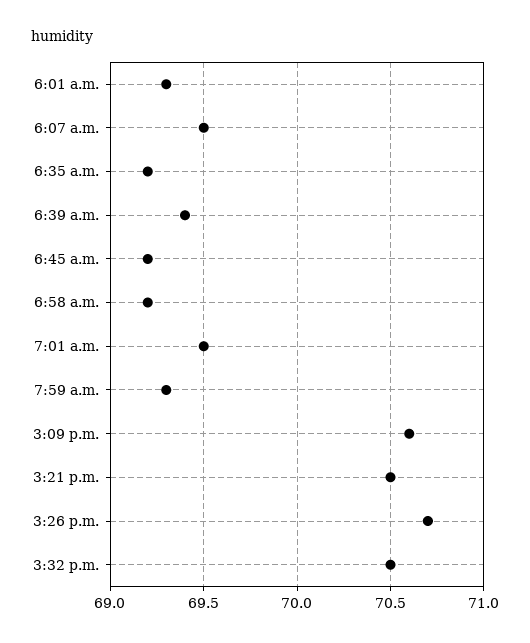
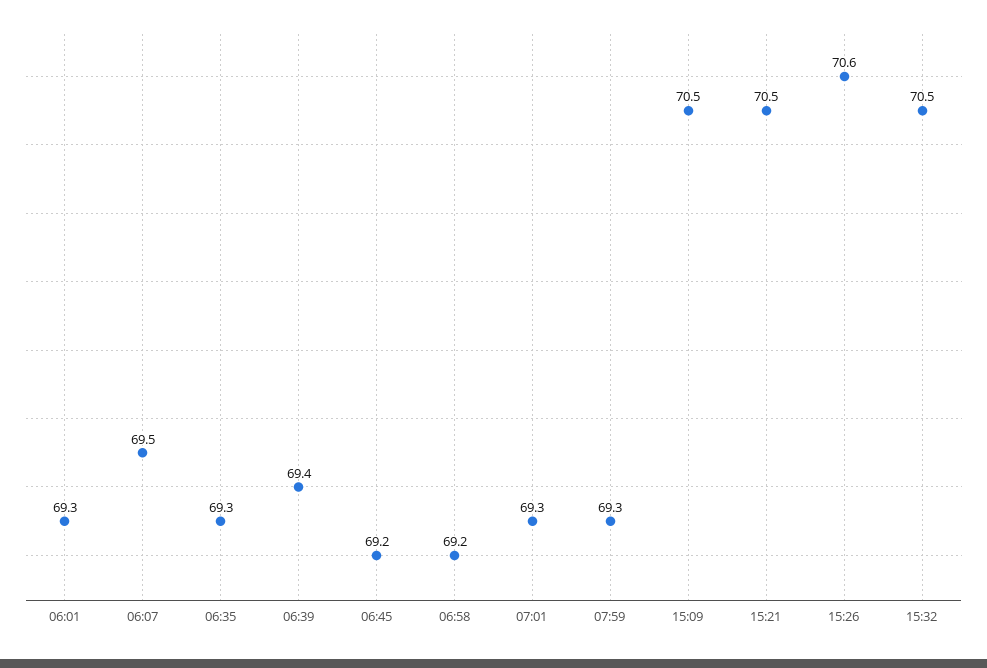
6:35 a.m.: 69.2 -> 69.3
7:01 a.m.: 69.5 -> 69.3
3:09 p.m.: 70.6 -> 70.5
3:26 p.m.: 70.7 -> 70.6

